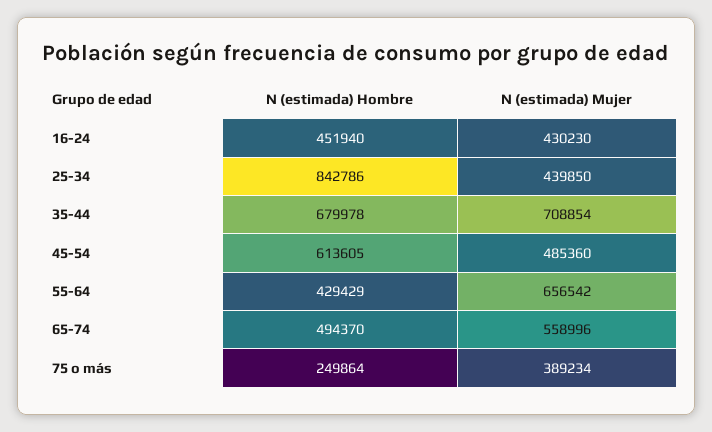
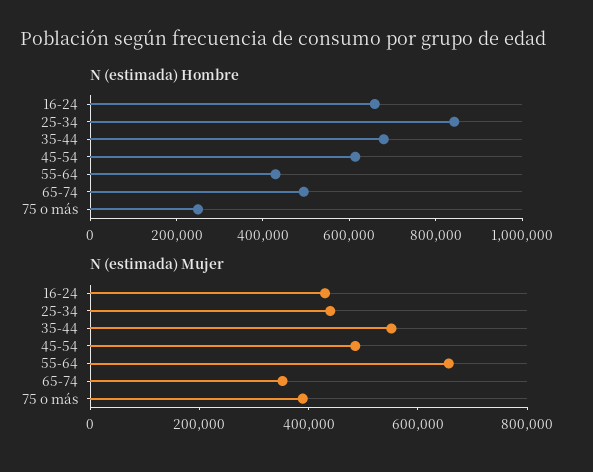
N (estimada) Hombre, 16-24: 451940 -> 650000
N (estimada) Mujer, 35-44: 708854 -> 550000
N (estimada) Mujer, 65-74: 558996 -> 350000

